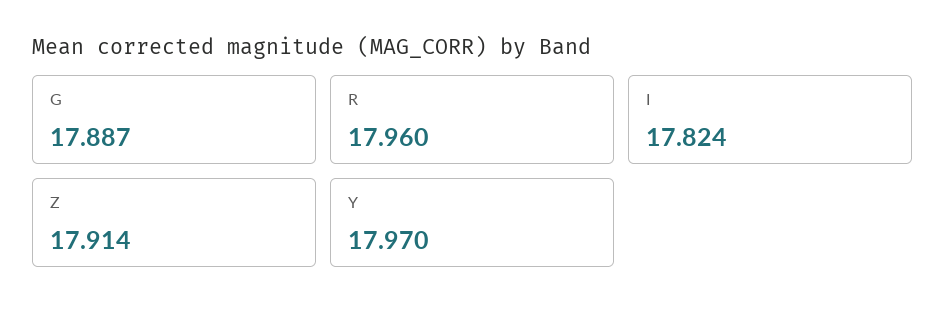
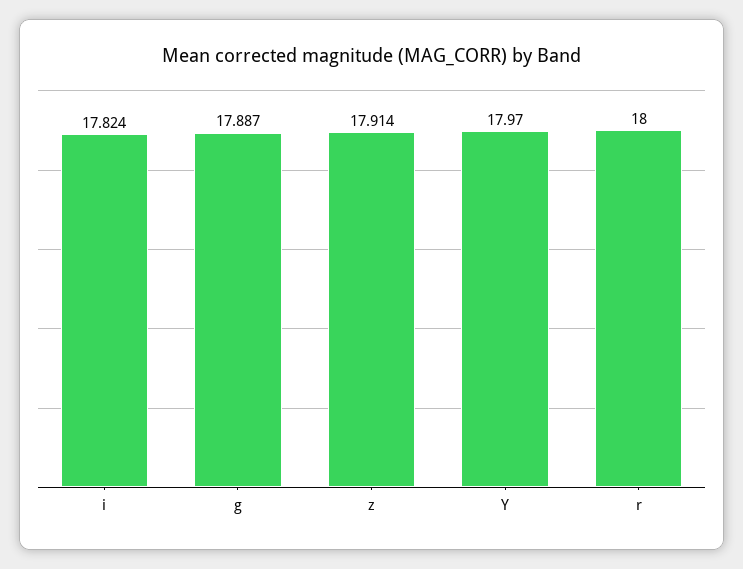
R: 17.96 -> 18

